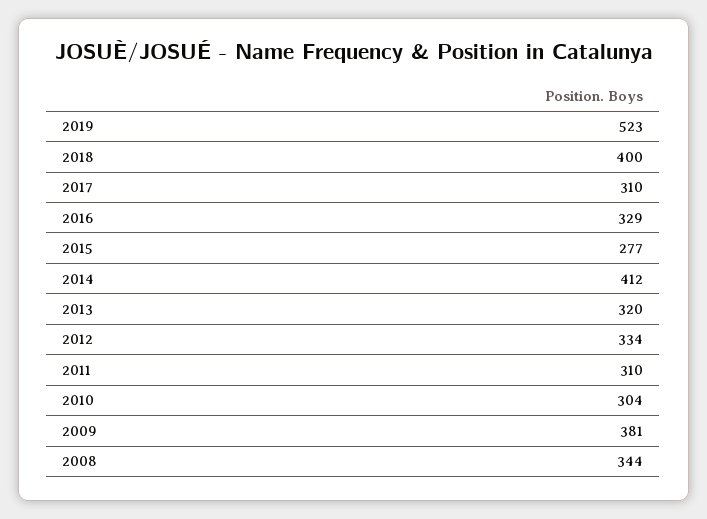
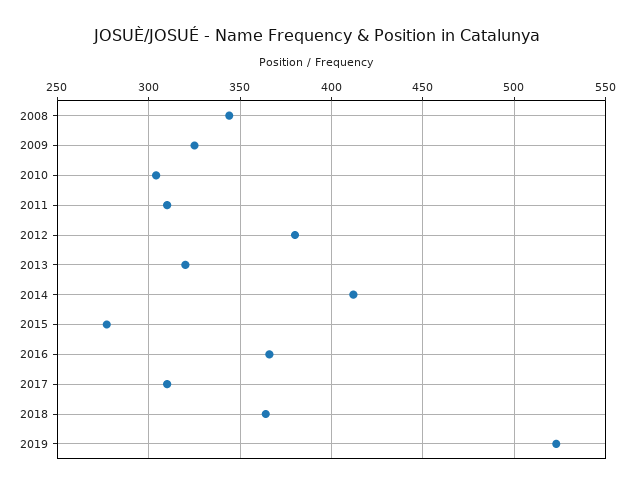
2018: 400 -> 365
2016: 329 -> 365
2012: 334 -> 380
2009: 381 -> 325

